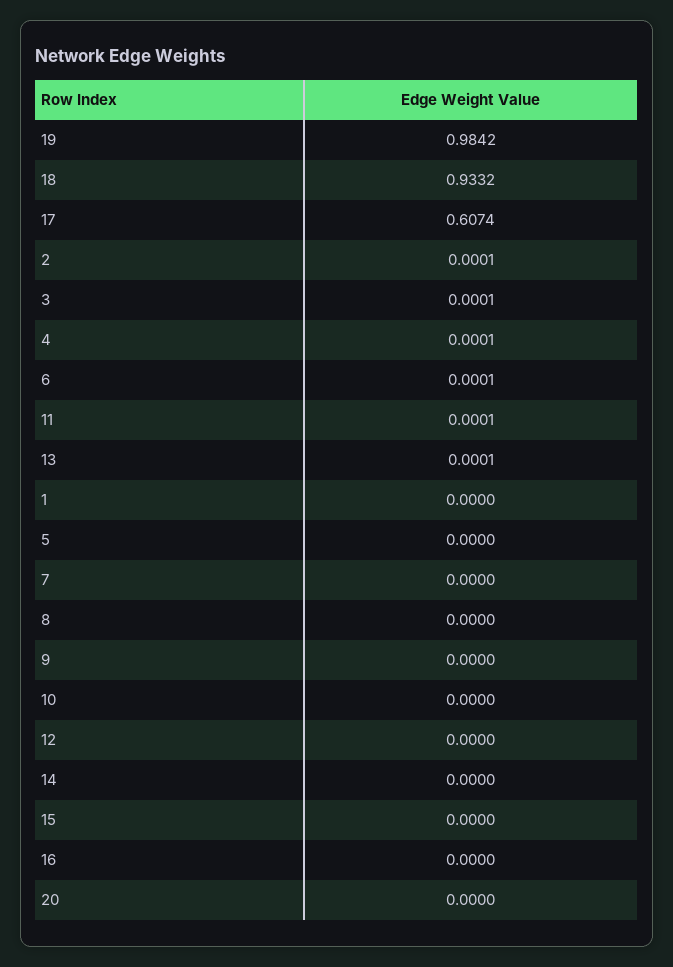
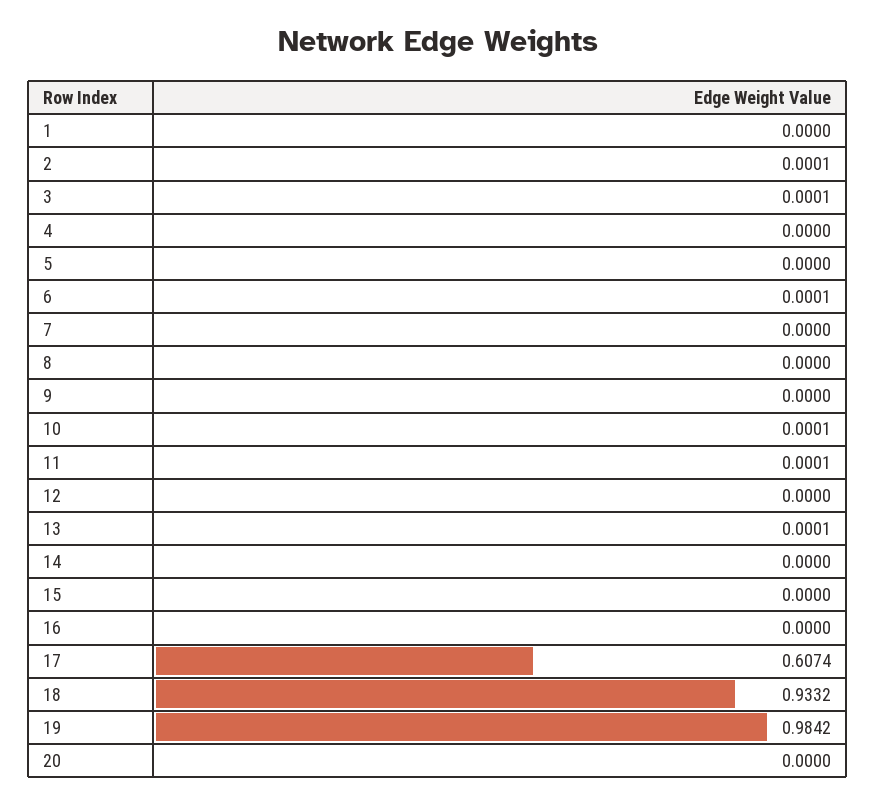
4: 0.0001 -> 0
10: 0 -> 0.0001

